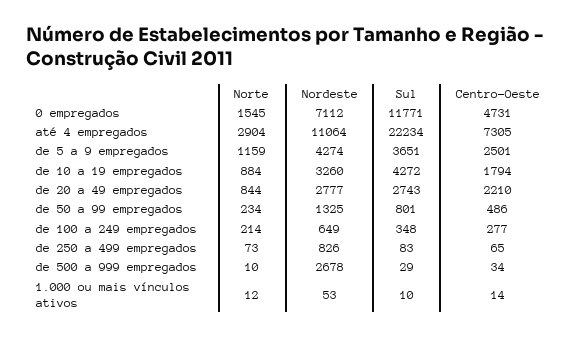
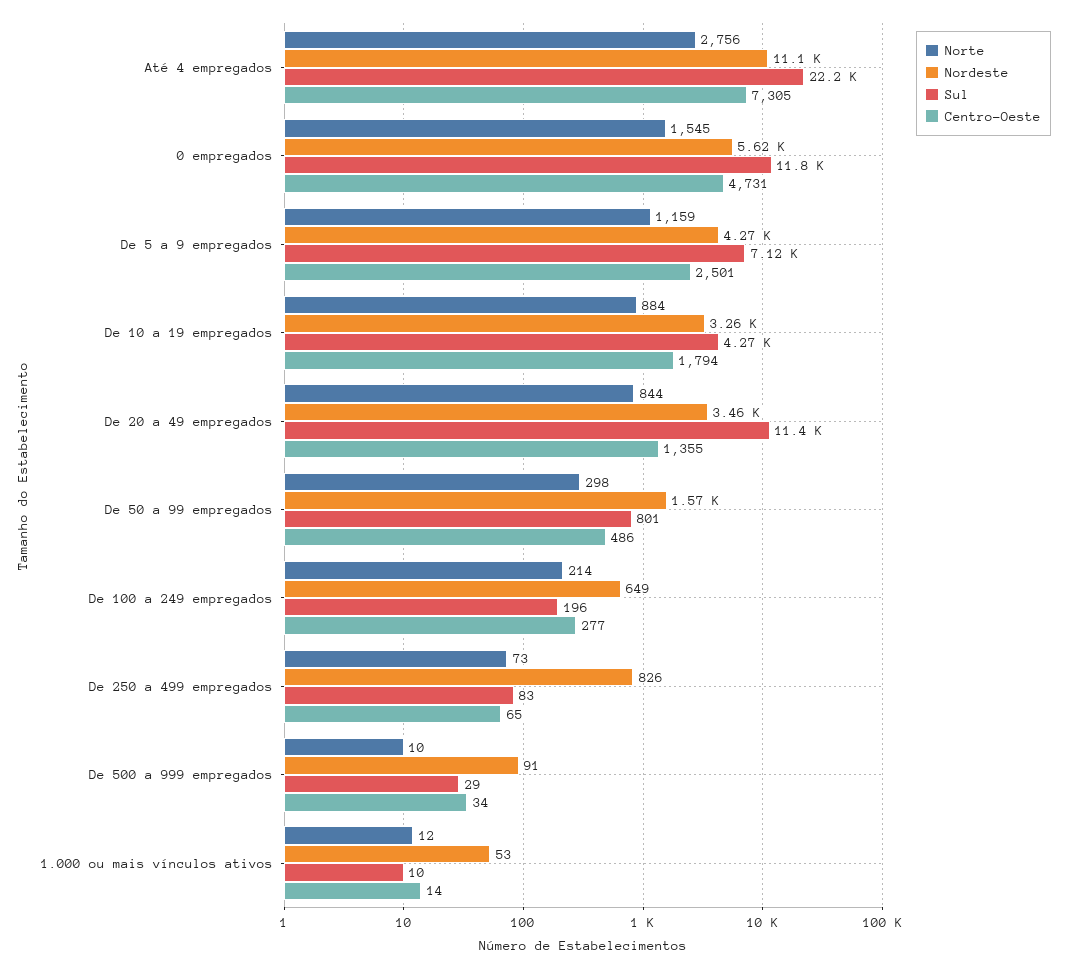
Nordeste, 0 empregados: 7112 -> 5620
Norte, até 4 empregados: 2904 -> 2756
Sul, de 5 a 9 empregados: 3651 -> 7120
Nordeste, de 20 a 49 empregados: 2777 -> 3460
Sul, de 20 a 49 empregados: 2743 -> 11400
Centro-Oeste, de 20 a 49 empregados: 2210 -> 1355
Norte, de 50 a 99 empregados: 234 -> 298
Nordeste, de 50 a 99 empregados: 1325 -> 1570
Sul, de 100 a 249 empregados: 348 -> 196
Nordeste, de 500 a 999 empregados: 2678 -> 91

